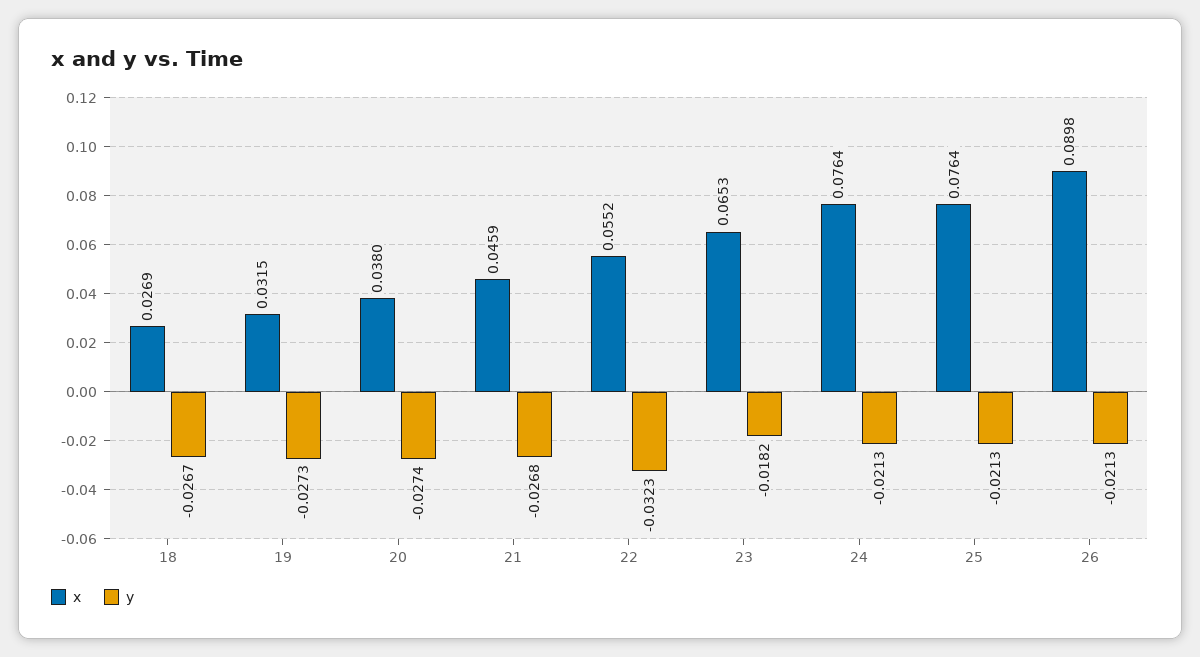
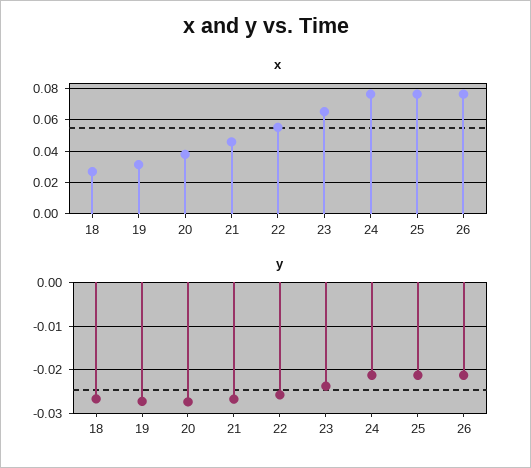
y, 22: -0.0323 -> -0.026
y, 23: -0.0182 -> -0.024
x, 26: 0.0898 -> 0.075

